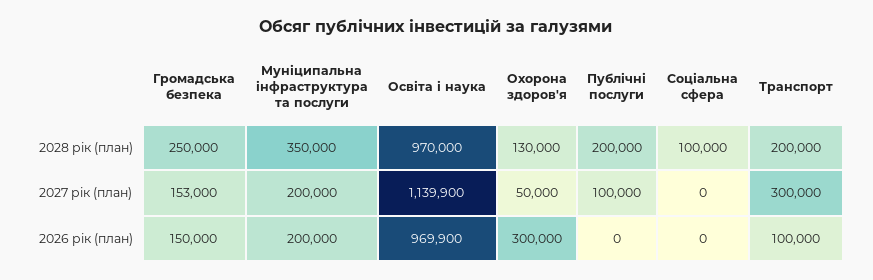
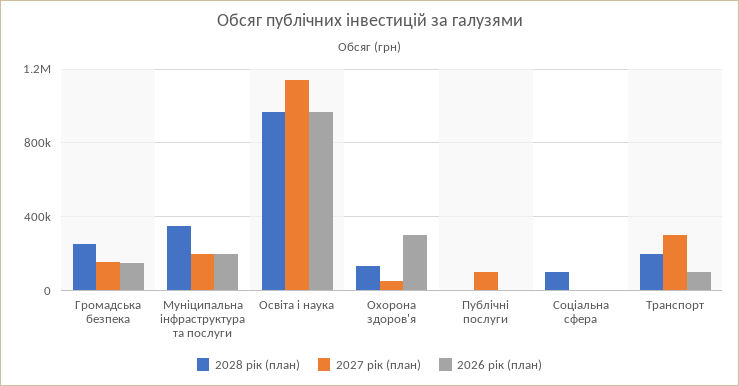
2028 рік (план), Публічні послуги: 200000 -> 0

